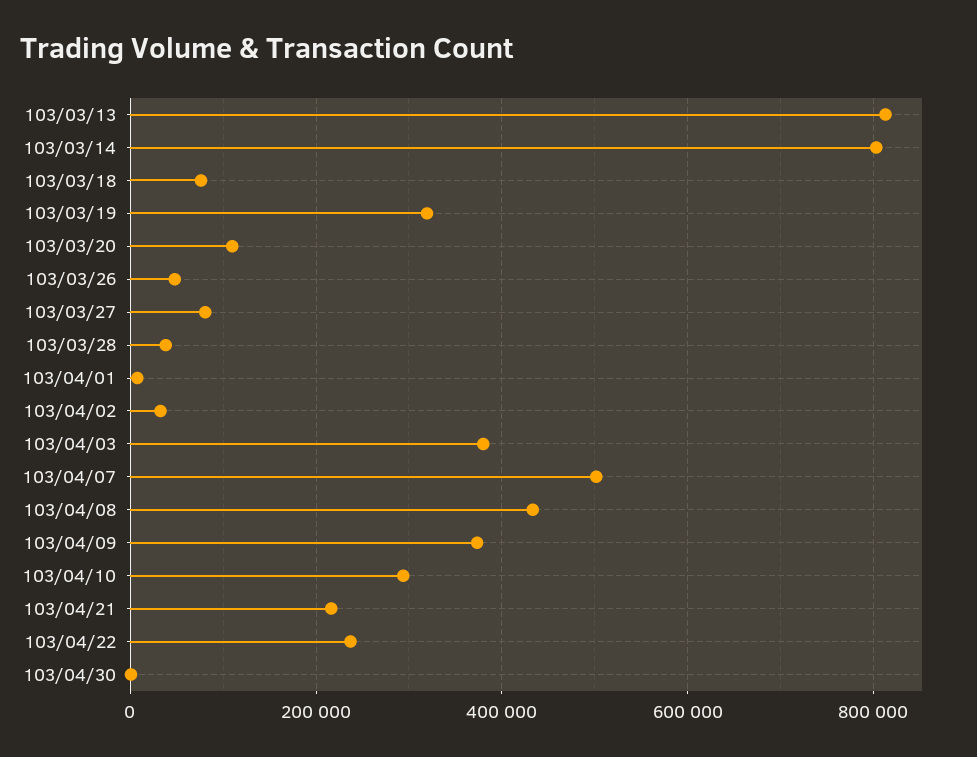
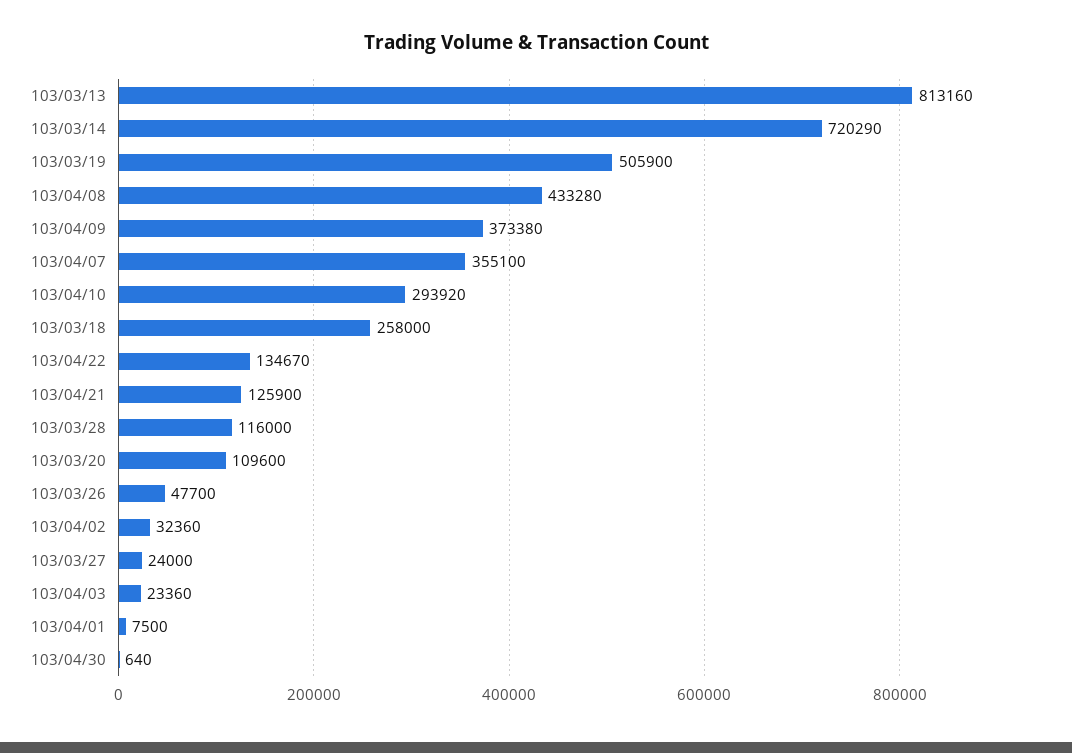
103/03/14: 800000 -> 720290
103/03/18: 80000 -> 258000
103/03/19: 320000 -> 505900
103/03/27: 80000 -> 24000
103/03/28: 40000 -> 116000
103/04/03: 380000 -> 23360
103/04/07: 500000 -> 355100
103/04/21: 220000 -> 125900
103/04/22: 240000 -> 134670

